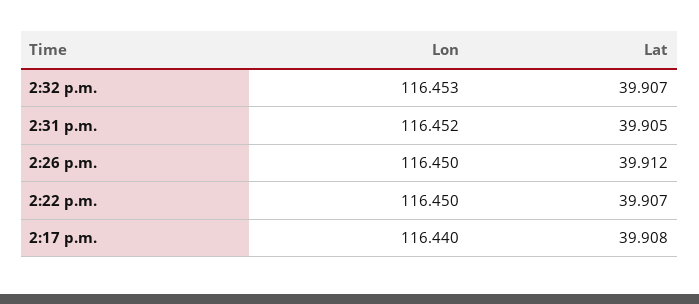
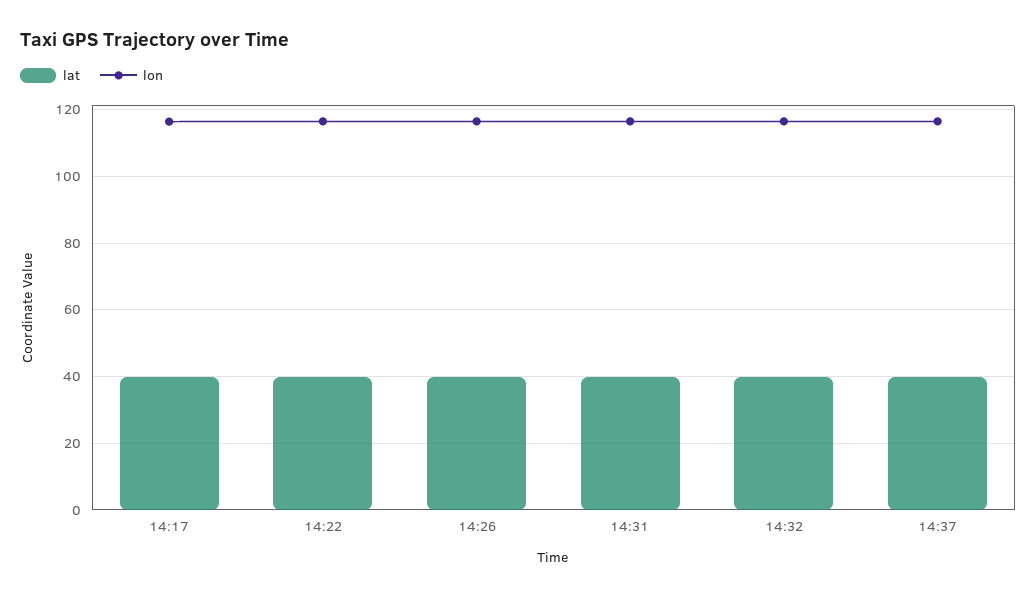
Lat, 14:37: none -> 40
Lon, 14:37: none -> 116

